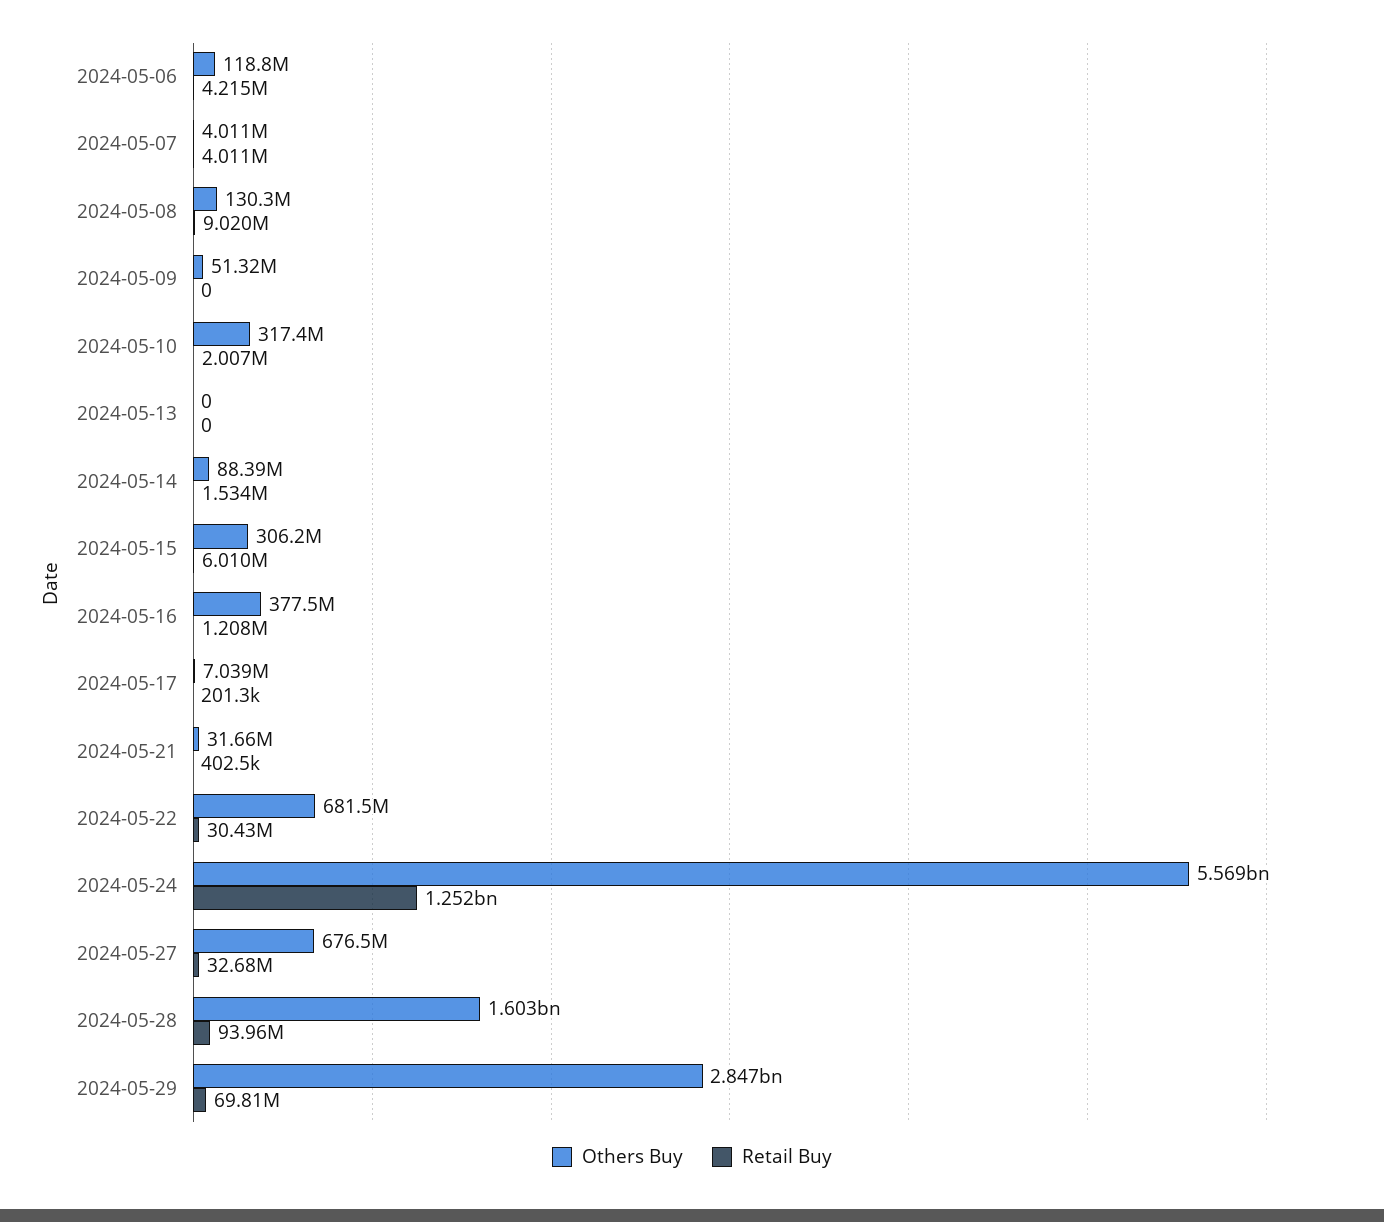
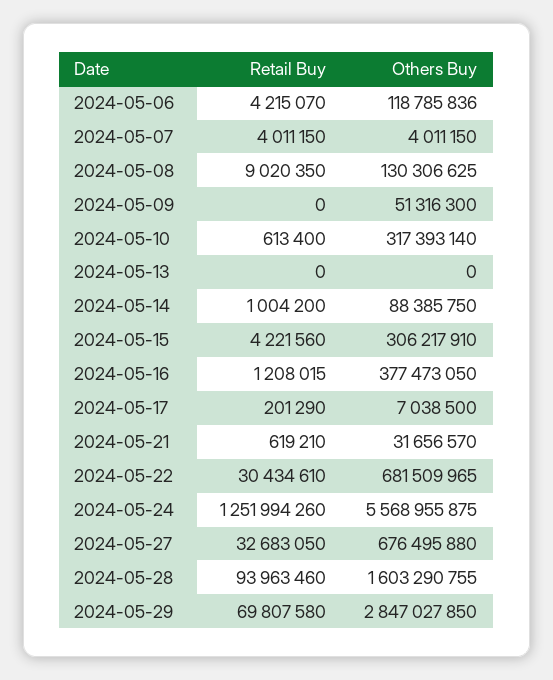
Retail Buy, 2024-05-10: 2007000 -> 613400
Retail Buy, 2024-05-14: 1534000 -> 1004200
Retail Buy, 2024-05-15: 6010000 -> 4221560
Retail Buy, 2024-05-21: 402500 -> 619210

